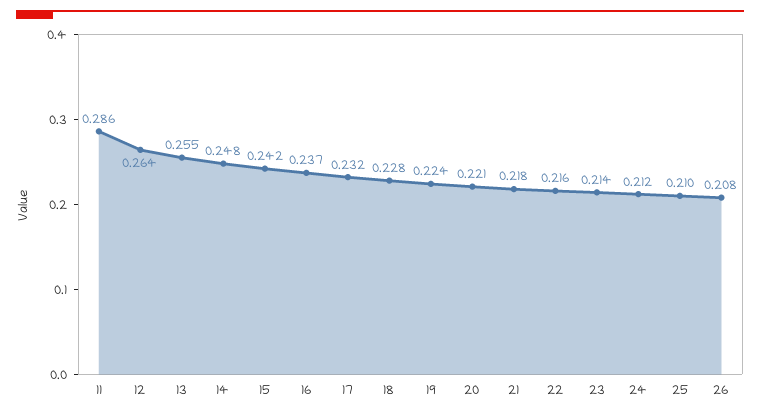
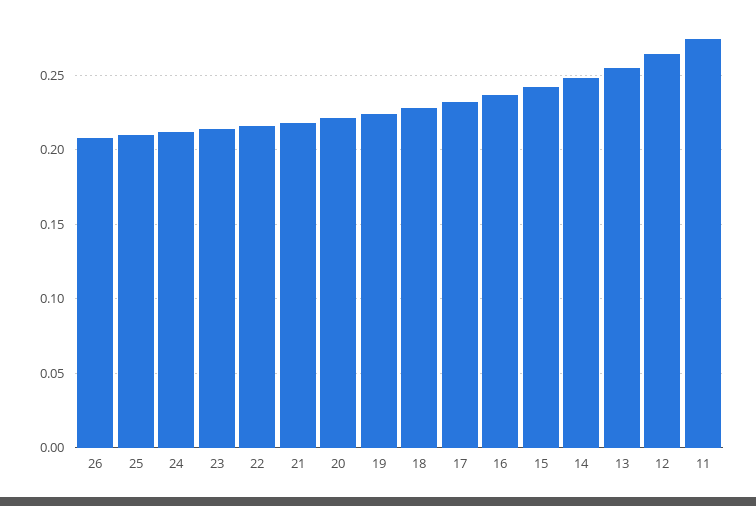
11: 0.286 -> 0.275

